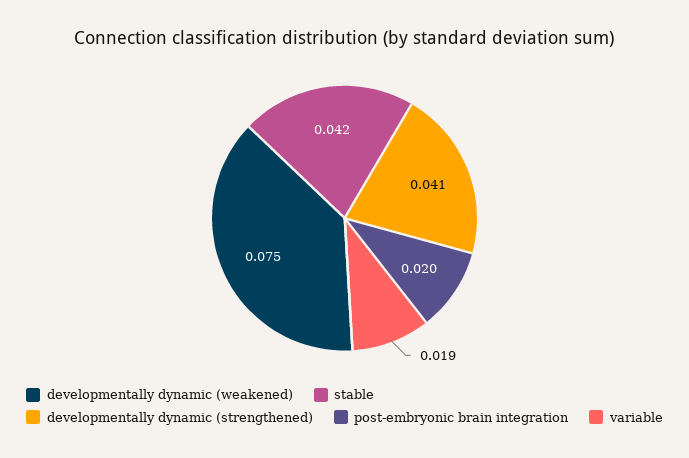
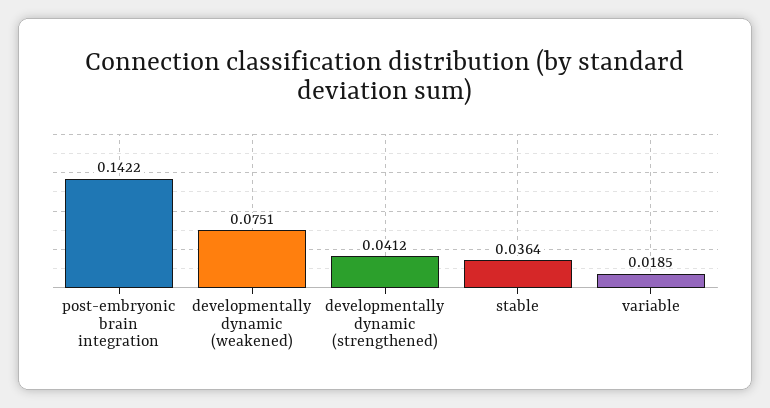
stable: 0.042 -> 0.0364
post-embryonic brain integration: 0.02 -> 0.1422

